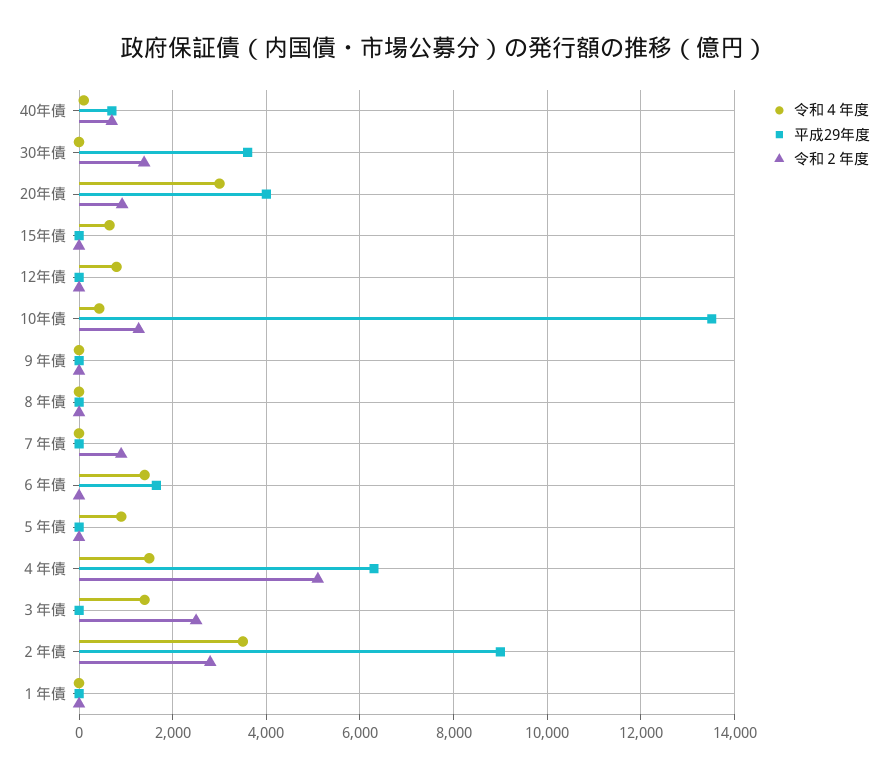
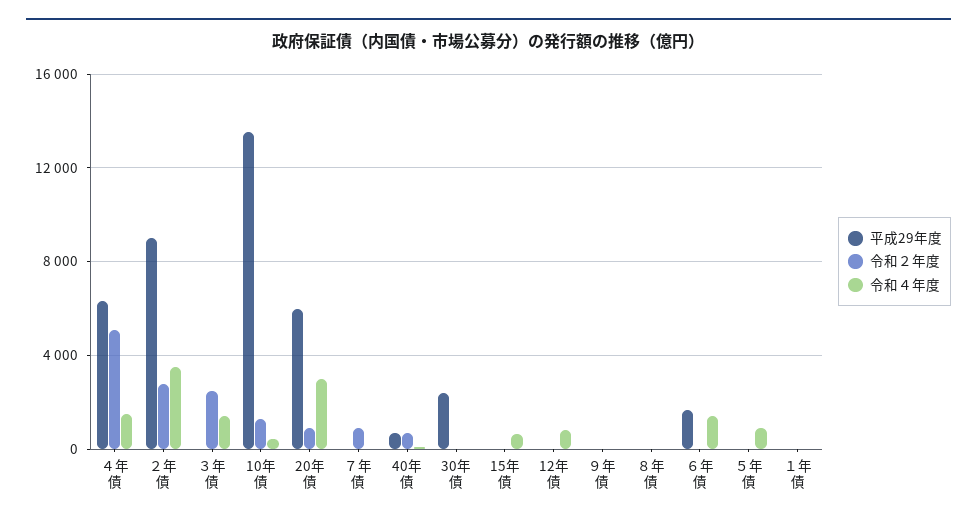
平成29年度, 30年債: 3600 -> 2500
令和２年度, 30年債: 1400 -> 0
平成29年度, 20年債: 4000 -> 6000

